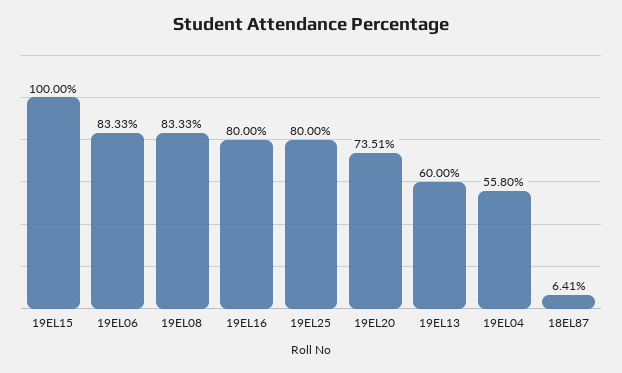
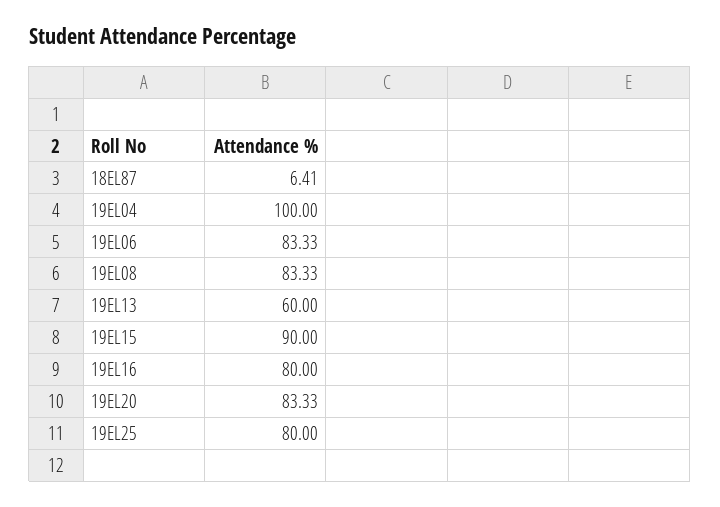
19EL15: 100 -> 90
19EL20: 73.51 -> 83.33
19EL04: 55.8 -> 100

